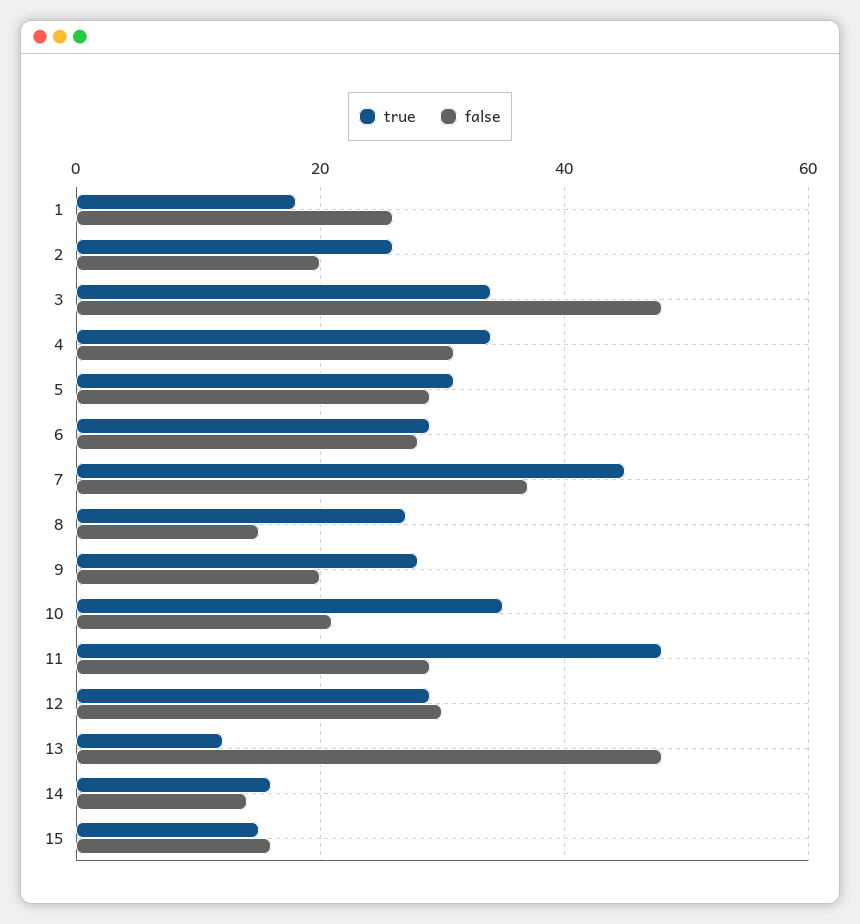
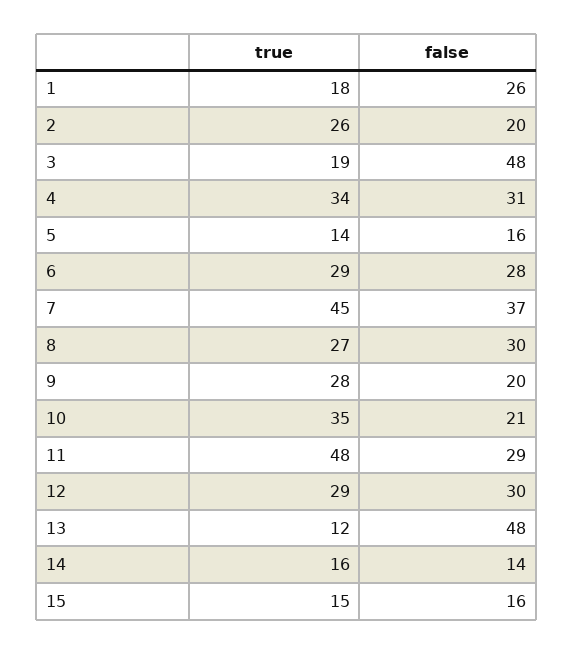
true, 3: 35 -> 19
true, 5: 30 -> 14
false, 5: 30 -> 16
false, 8: 15 -> 30

